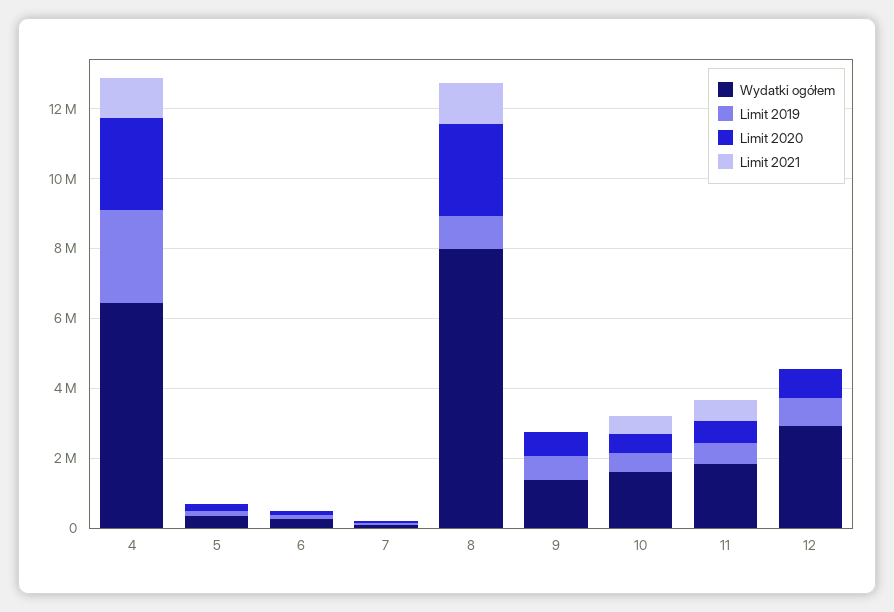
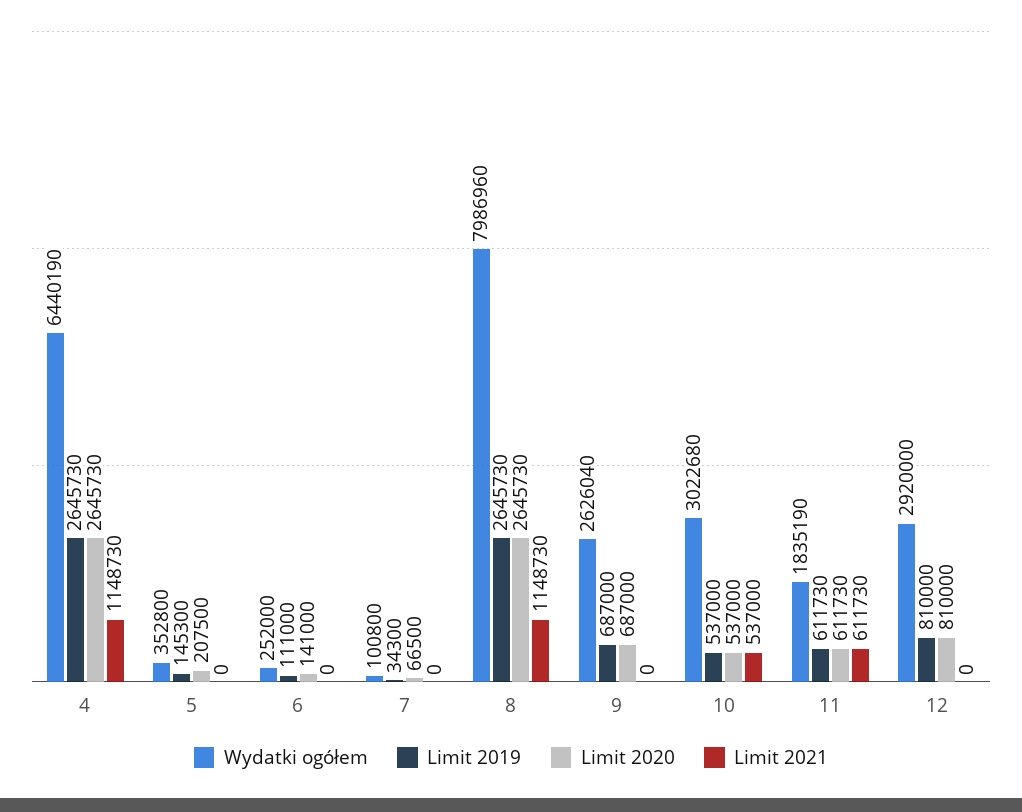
Limit 2019, 8: 1000000 -> 2645730
Wydatki ogółem, 9: 1500000 -> 2626040
Wydatki ogółem, 10: 1500000 -> 3022680

